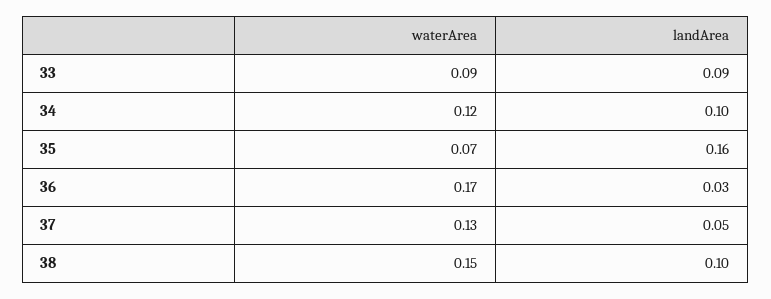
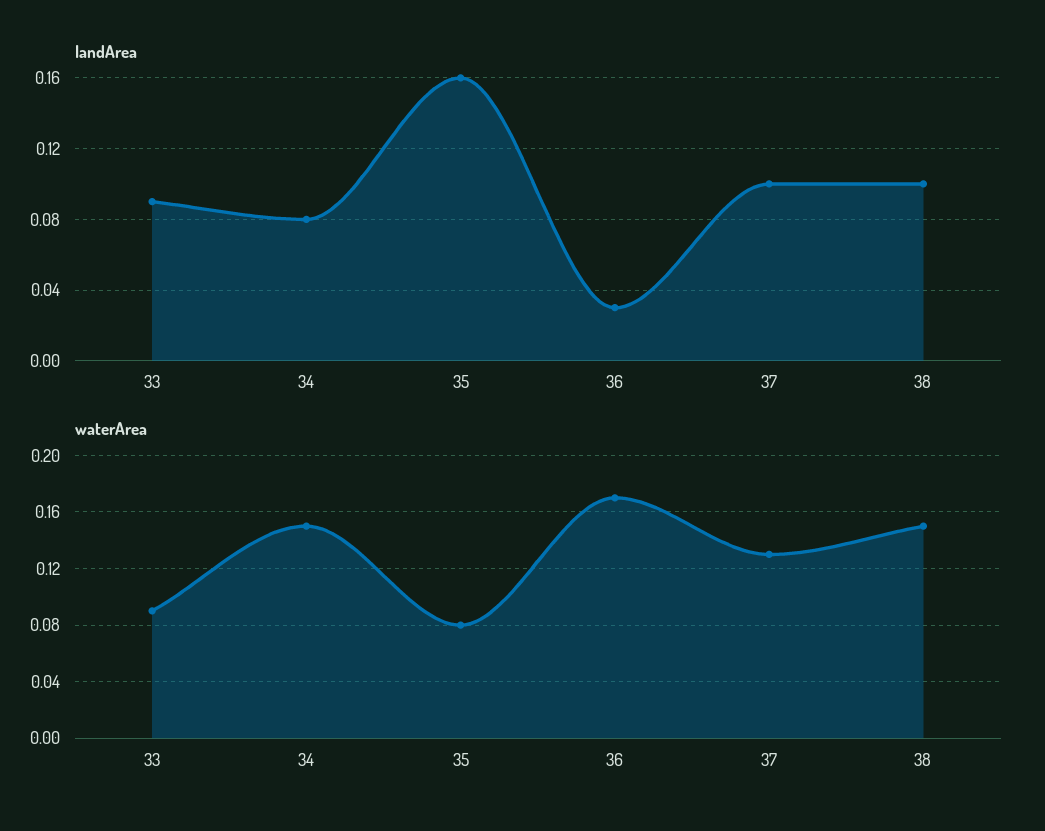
waterArea, 34: 0.12 -> 0.15
landArea, 34: 0.1 -> 0.08
waterArea, 35: 0.07 -> 0.08
landArea, 37: 0.05 -> 0.1

